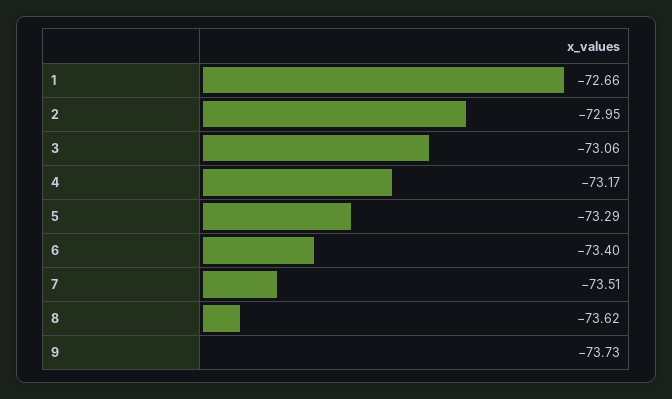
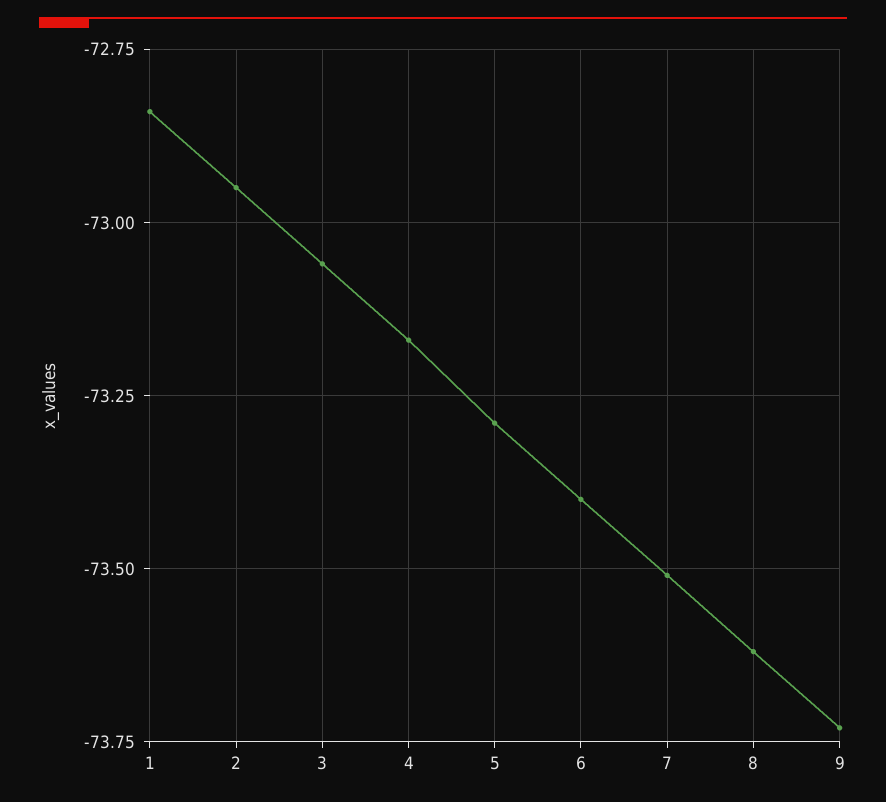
1: -72.66 -> -72.85

